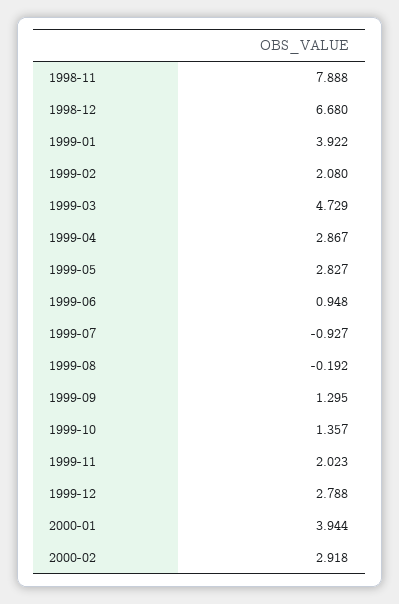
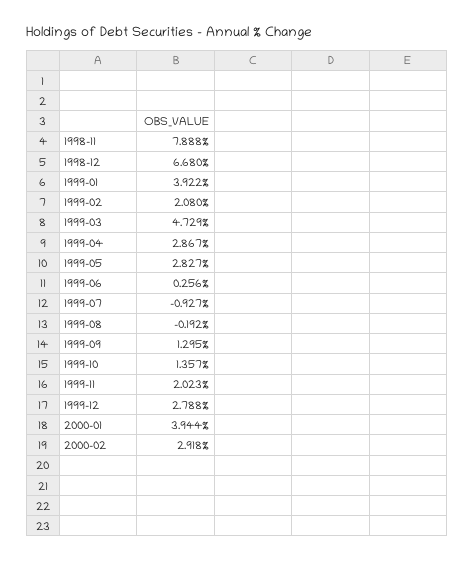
1999-06: 0.948 -> 0.256

